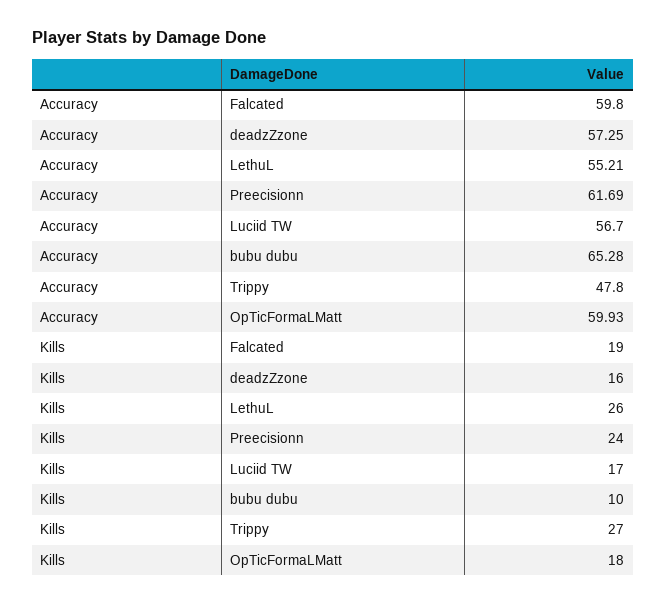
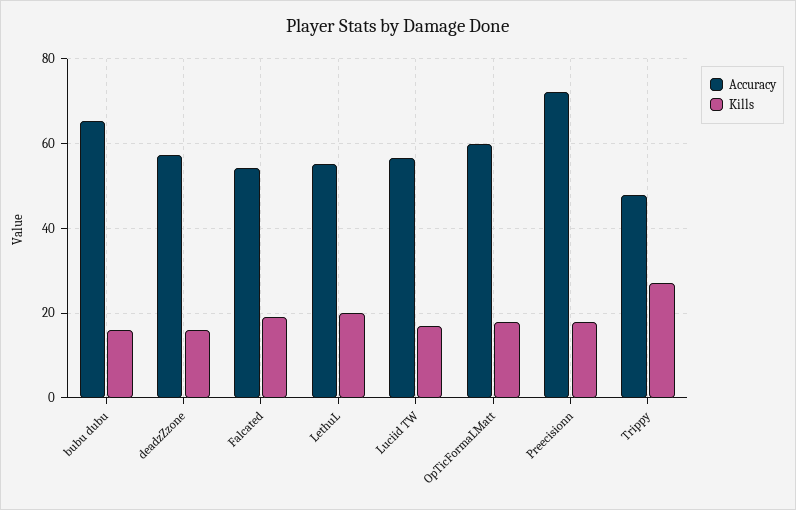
Accuracy, Falcated: 59.8 -> 54
Accuracy, Preecisionn: 61.69 -> 72
Kills, LethuL: 26 -> 20
Kills, Preecisionn: 24 -> 18
Kills, bubu dubu: 10 -> 16

